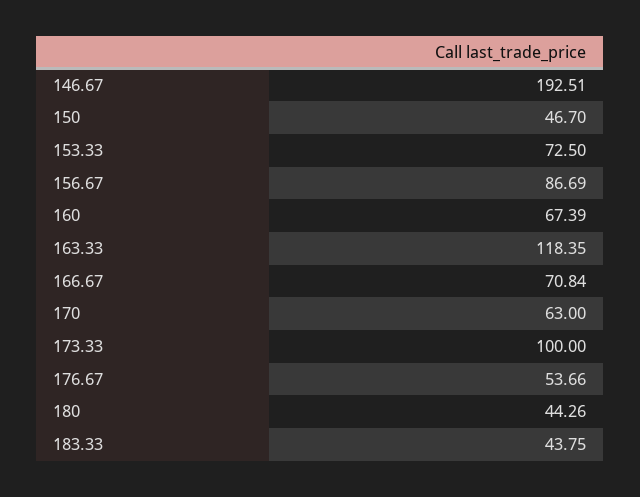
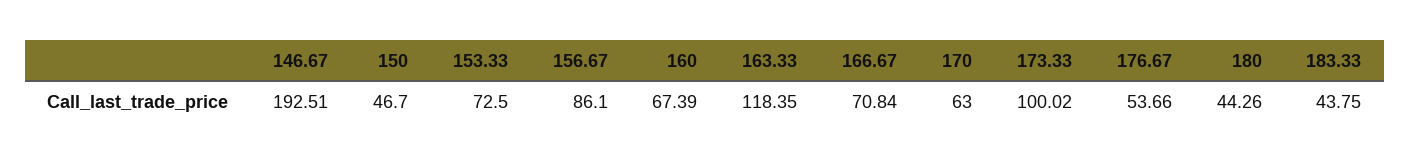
156.67: 86.69 -> 86.1
173.33: 100 -> 100.02

